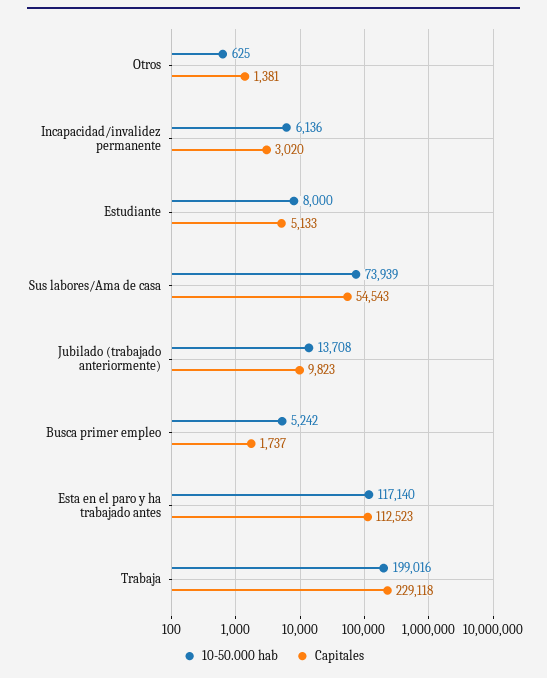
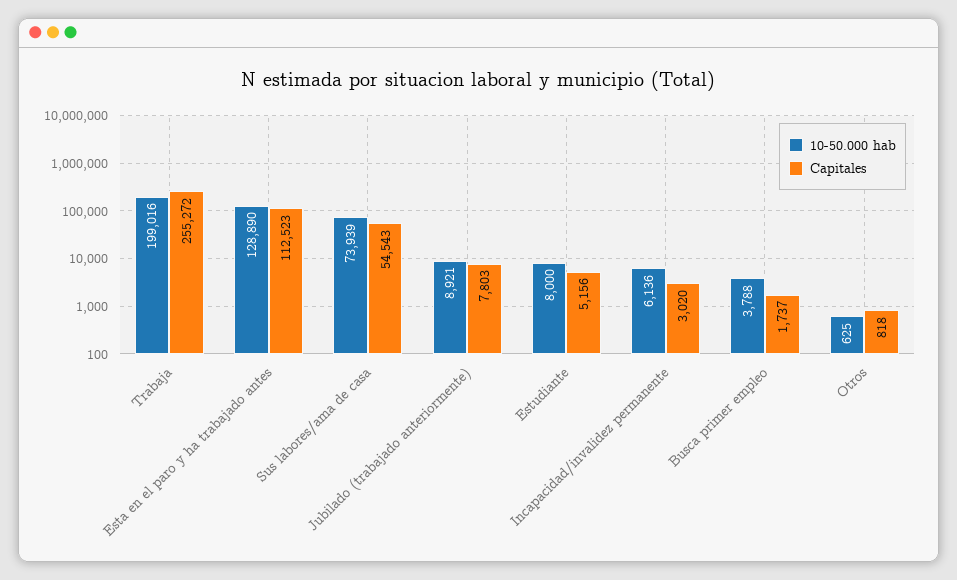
Capitales, Otros: 1381 -> 818
Capitales, Estudiante: 5133 -> 5156
10-50.000 hab, Jubilado (trabajado anteriormente): 13708 -> 8921
Capitales, Jubilado (trabajado anteriormente): 9823 -> 7803
10-50.000 hab, Busca primer empleo: 5242 -> 3788
10-50.000 hab, Esta en el paro y ha trabajado antes: 117140 -> 128890
Capitales, Trabaja: 229118 -> 255272

